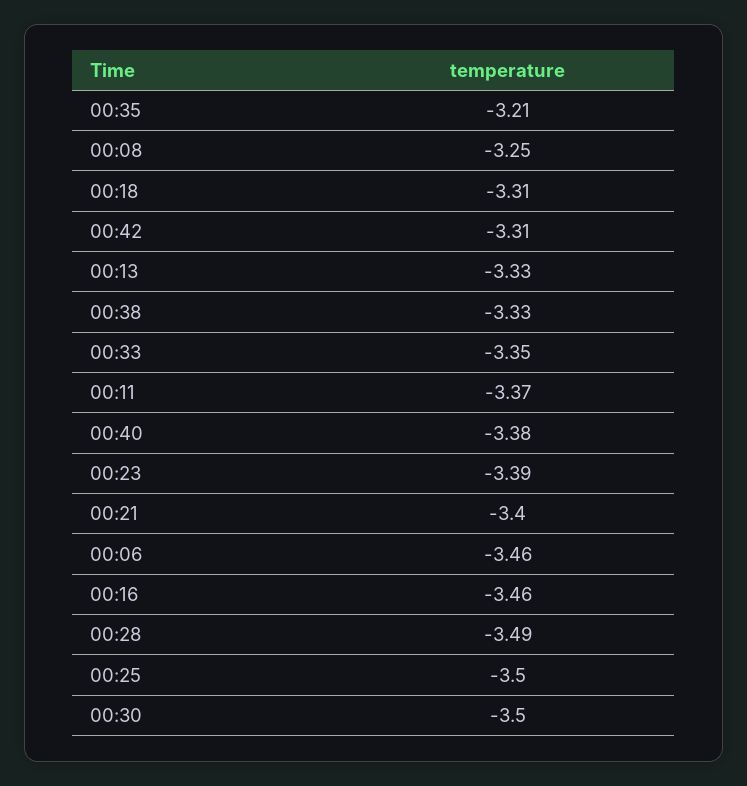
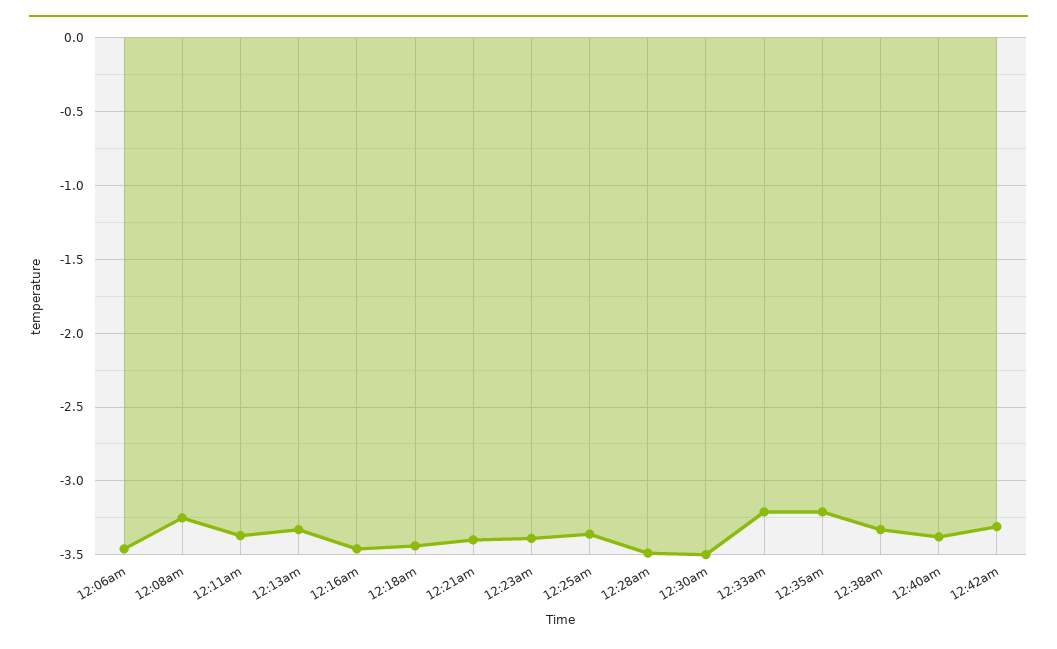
00:18: -3.31 -> -3.45
00:33: -3.35 -> -3.2
00:25: -3.5 -> -3.35

